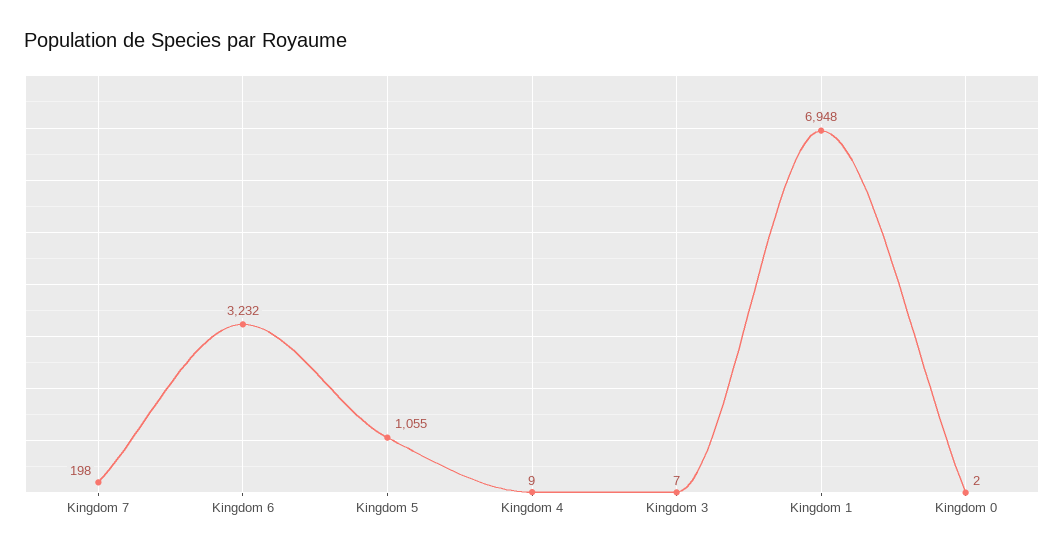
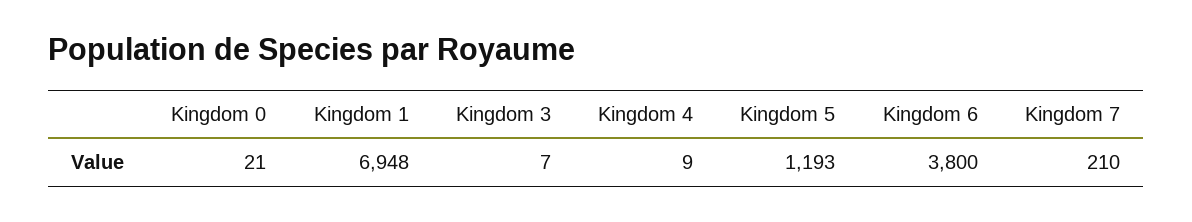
Kingdom 7: 198 -> 210
Kingdom 6: 3232 -> 3800
Kingdom 5: 1055 -> 1193
Kingdom 0: 2 -> 21

